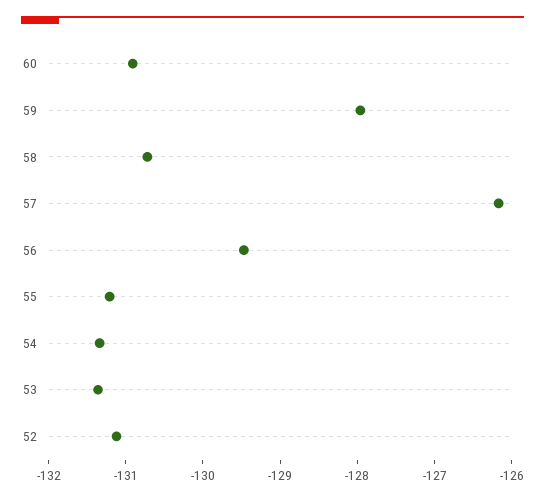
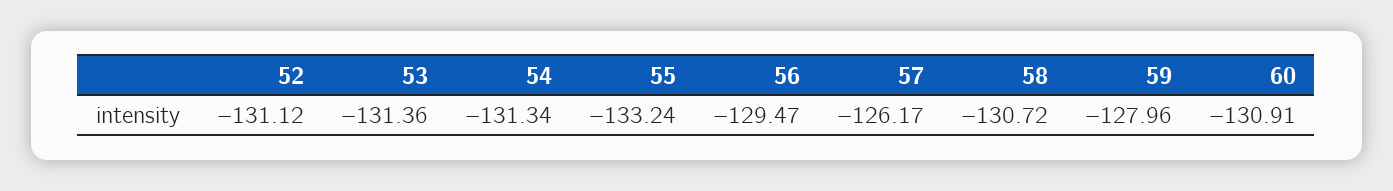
55: -131.2 -> -133.24

